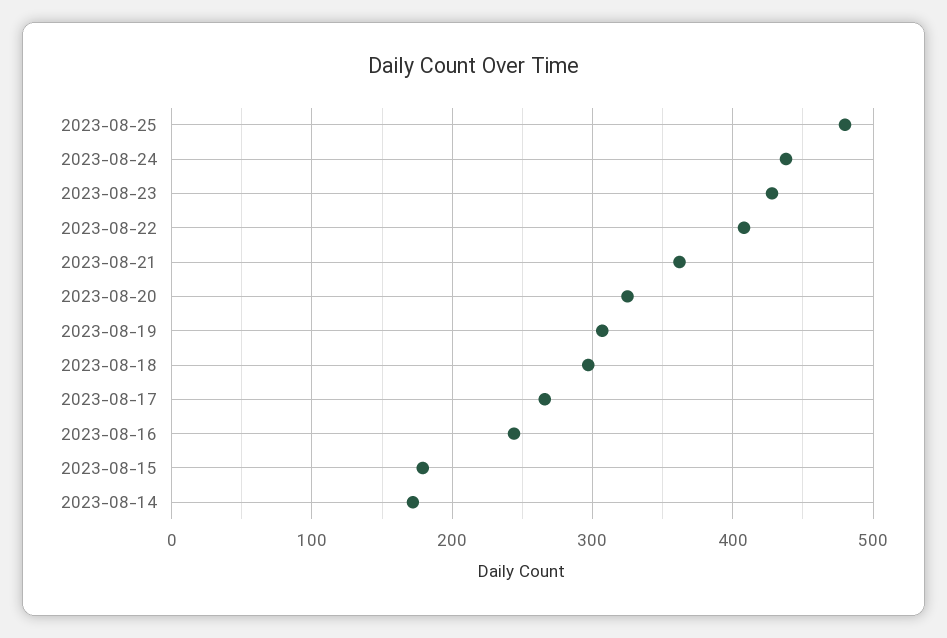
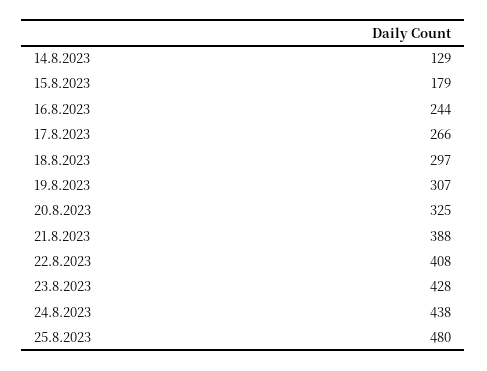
2023-08-21: 360 -> 388
2023-08-14: 170 -> 129

